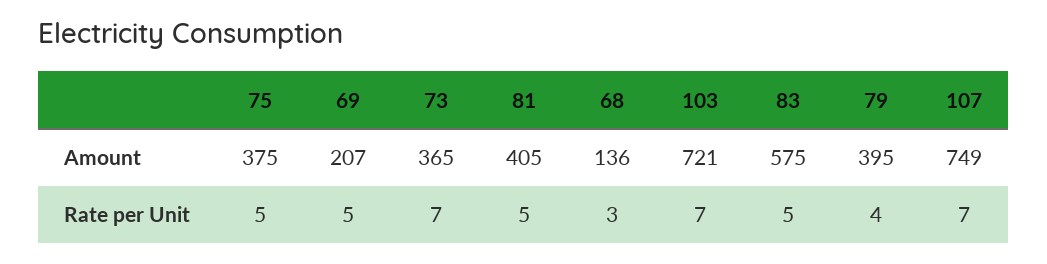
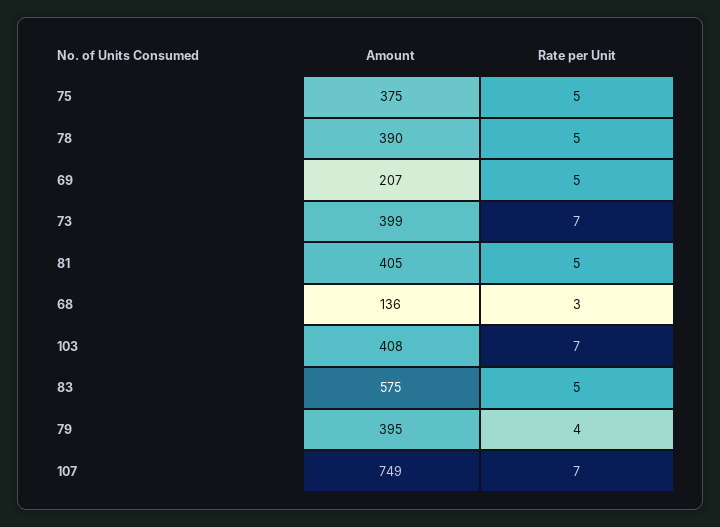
73, Amount: 365 -> 399
103, Amount: 721 -> 408
78, Amount: none -> 390
78, Rate per Unit: none -> 5

